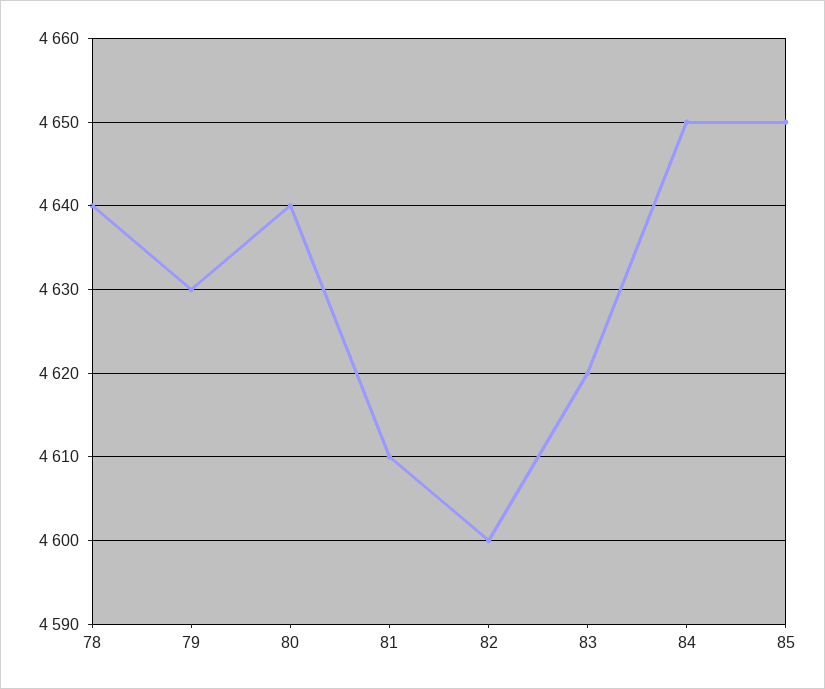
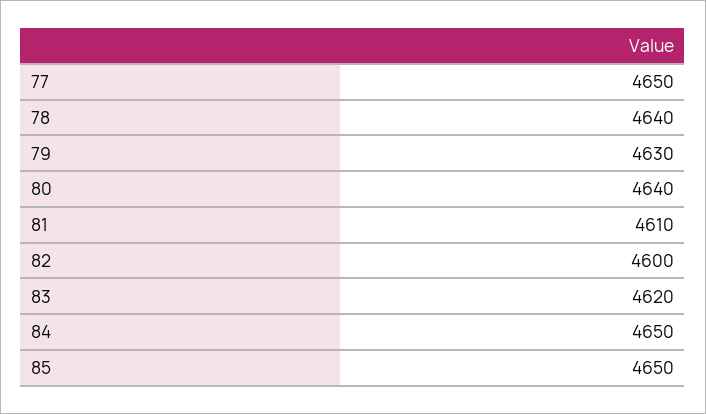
77: none -> 4650

